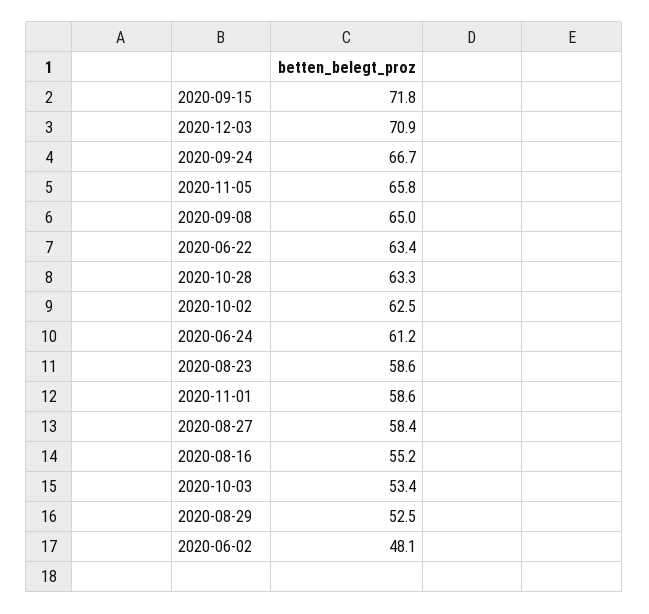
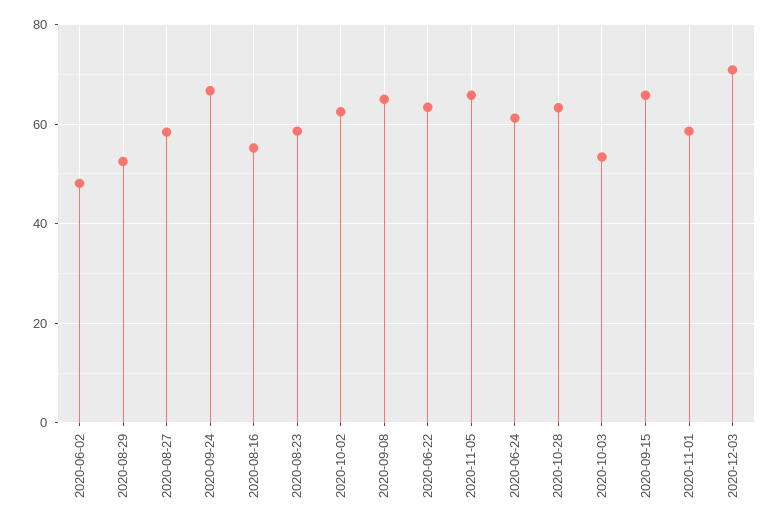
2020-09-15: 71.8 -> 66

